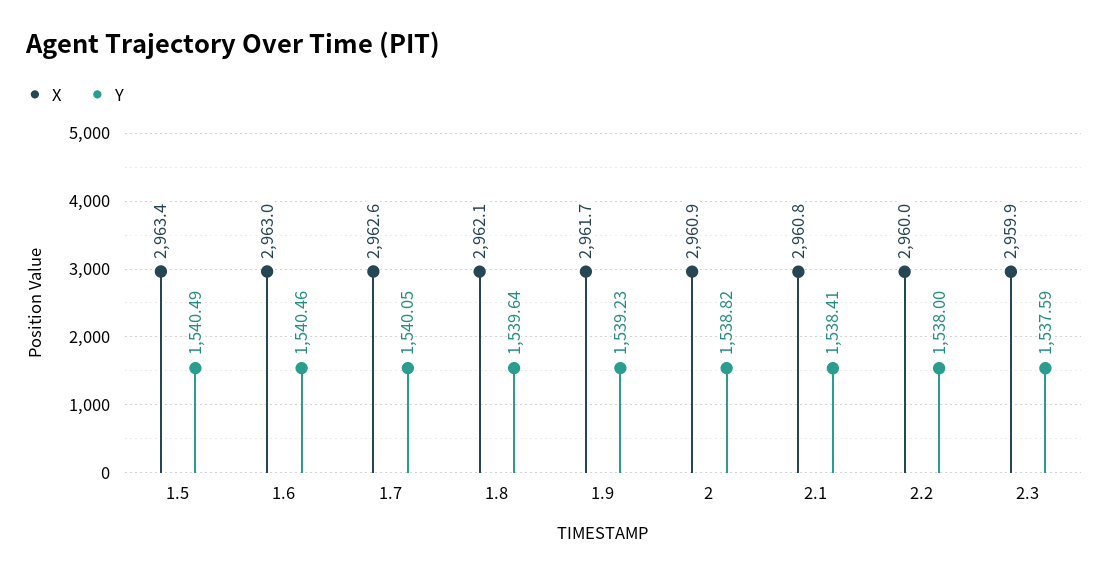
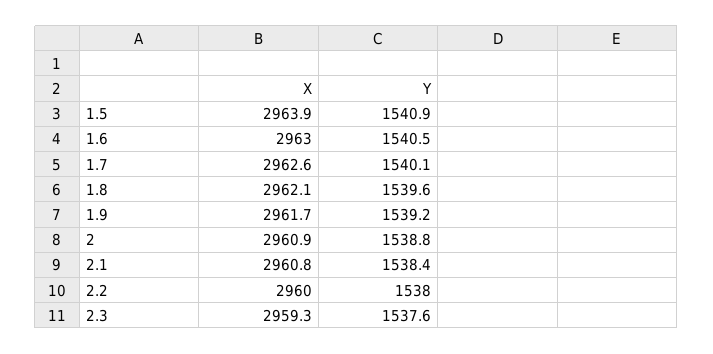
X, 1.5: 2963.4 -> 2963.9
Y, 1.5: 1540.49 -> 1540.9
X, 2.3: 2959.9 -> 2959.3

